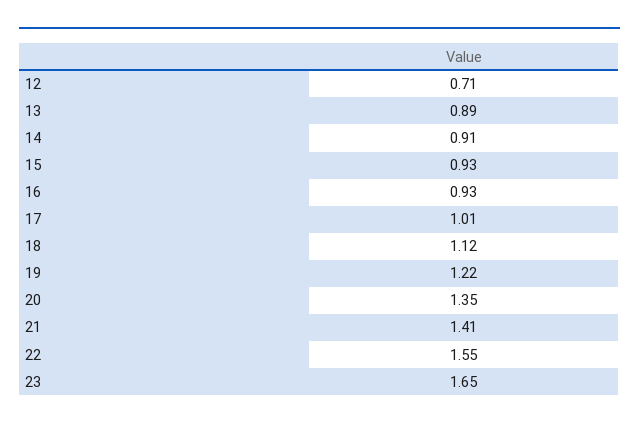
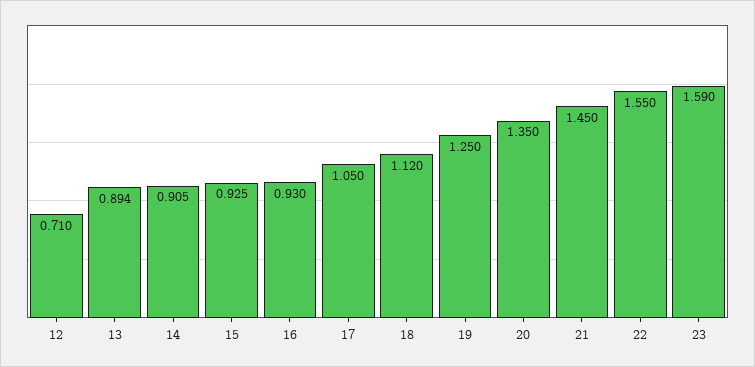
17: 1.01 -> 1.05
19: 1.22 -> 1.25
21: 1.41 -> 1.45
23: 1.65 -> 1.59

